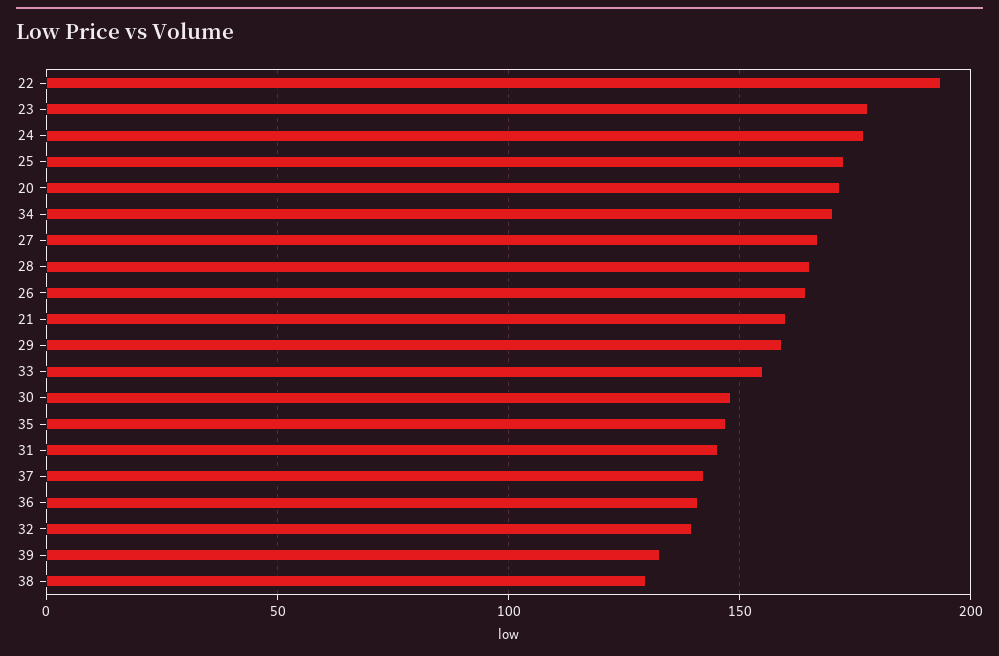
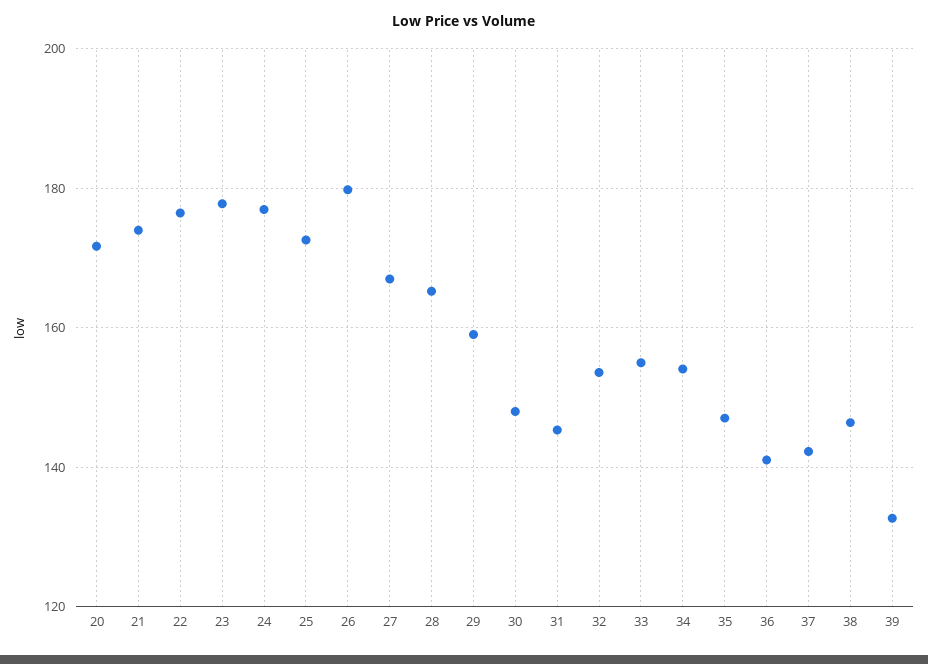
22: 195 -> 176
34: 170 -> 154
26: 165 -> 180
21: 160 -> 174
32: 140 -> 154
38: 130 -> 146

